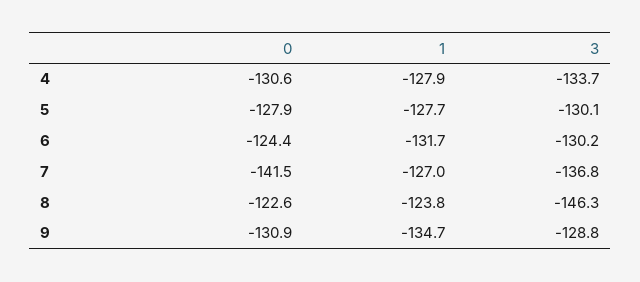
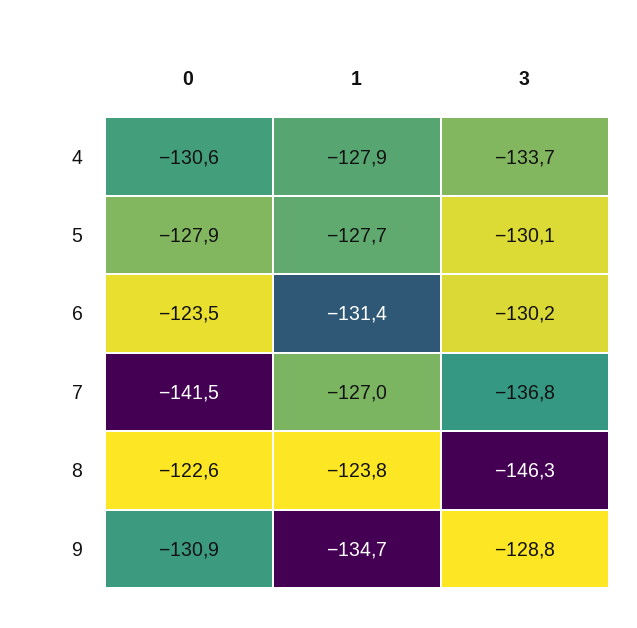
0, 6: -124.4 -> -123.5
1, 6: -131.7 -> -131.4

